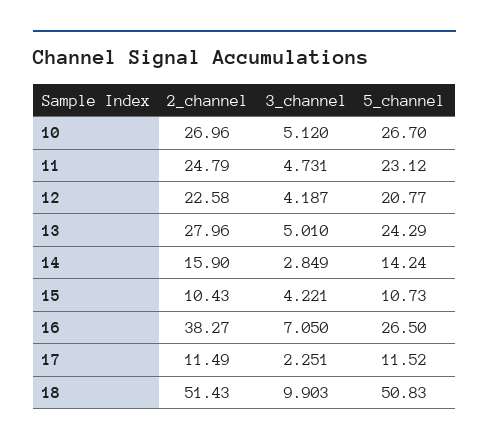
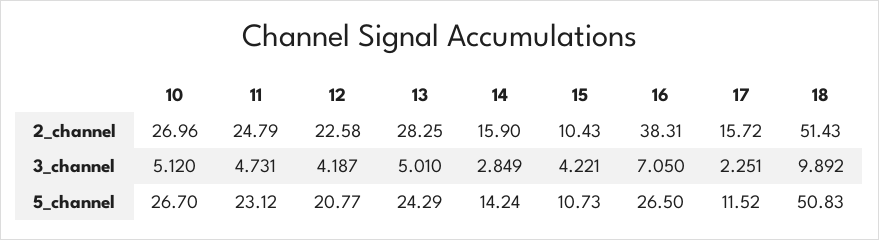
2_channel, 13: 27.96 -> 28.25
2_channel, 16: 38.27 -> 38.31
2_channel, 17: 11.49 -> 15.72
3_channel, 18: 9.903 -> 9.892

